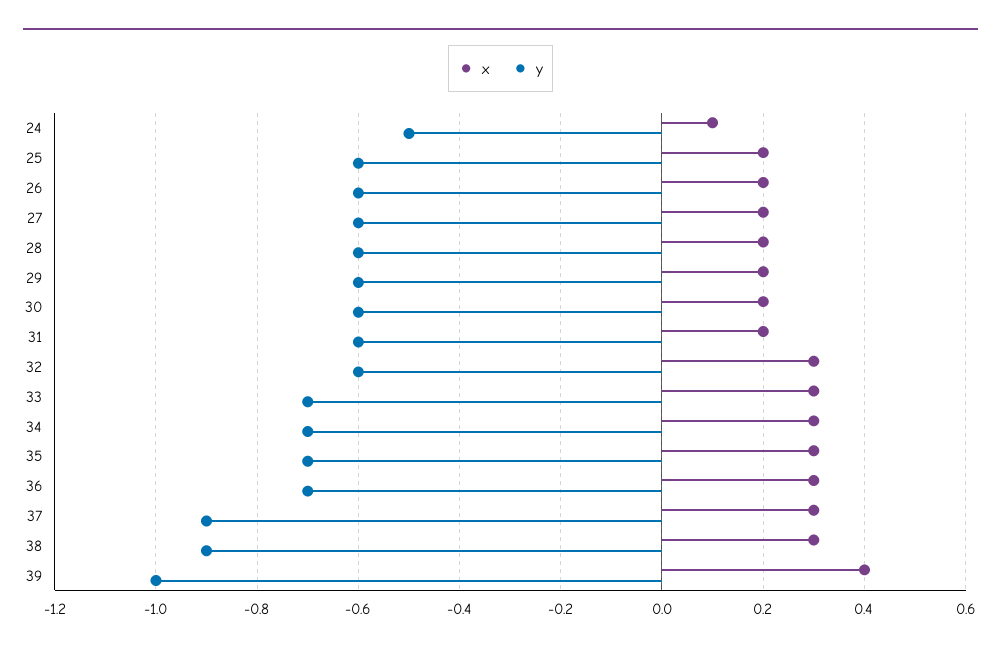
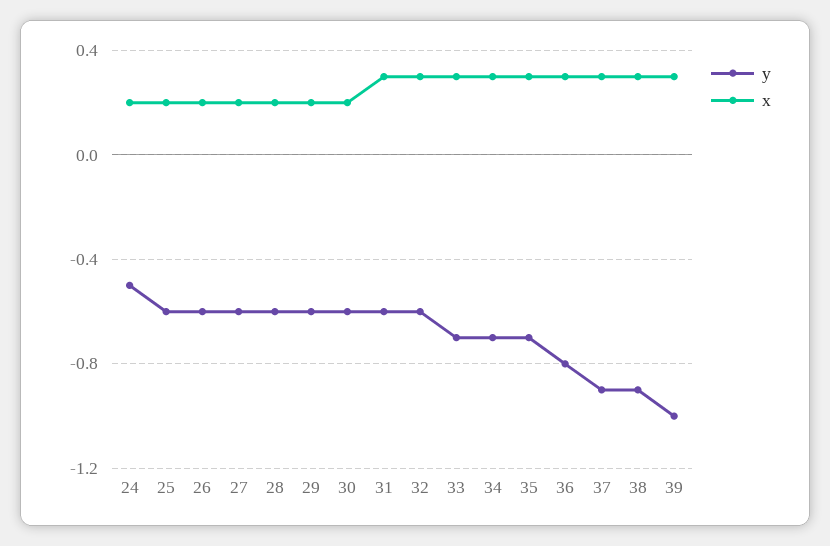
x, 24: 0.1 -> 0.2
x, 31: 0.2 -> 0.3
y, 36: -0.7 -> -0.8
x, 39: 0.4 -> 0.3

